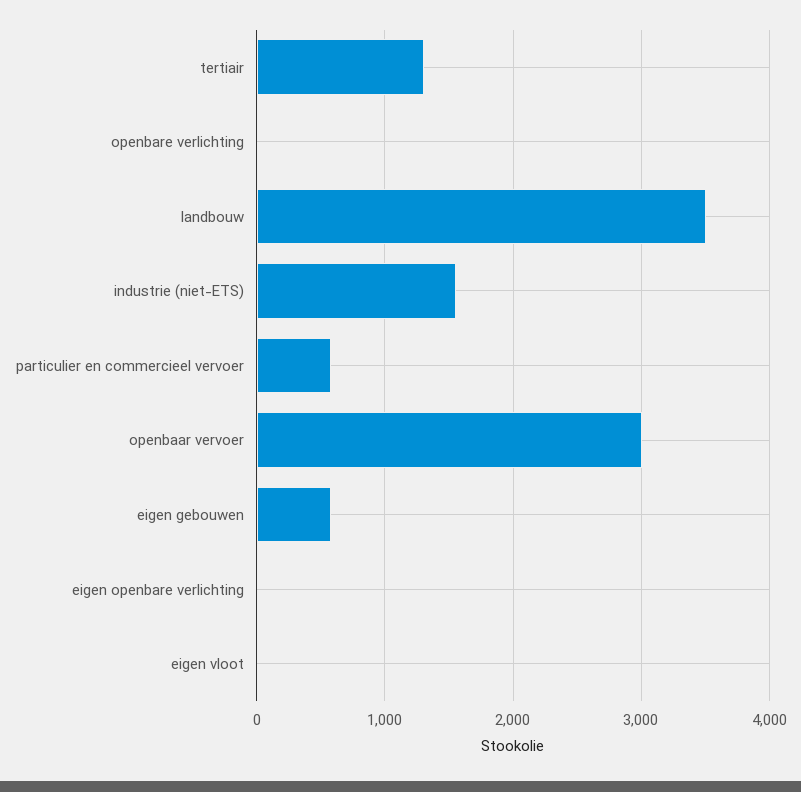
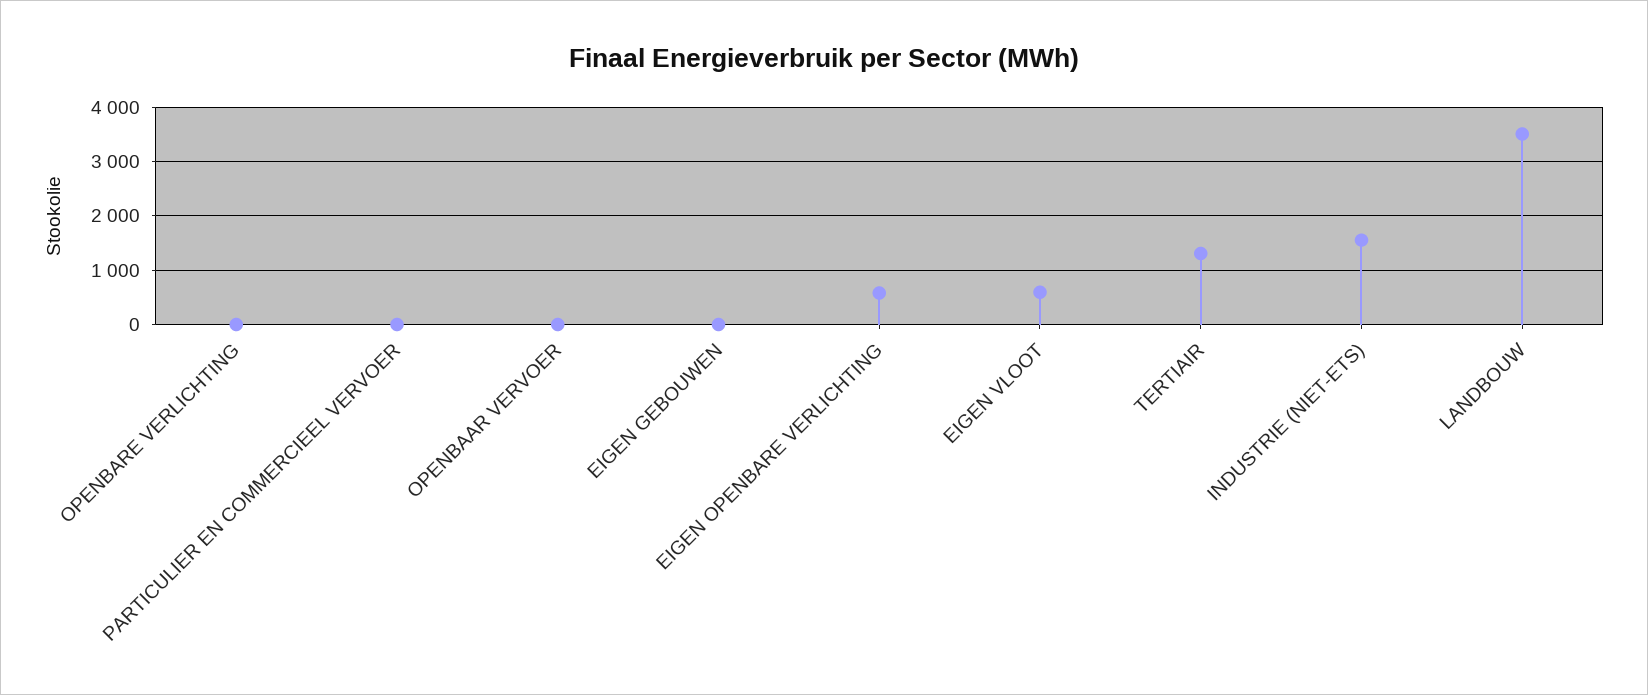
particulier en commercieel vervoer: 600 -> 0
openbaar vervoer: 3000 -> 0
eigen gebouwen: 600 -> 0
eigen openbare verlichting: 0 -> 600
eigen vloot: 0 -> 600

